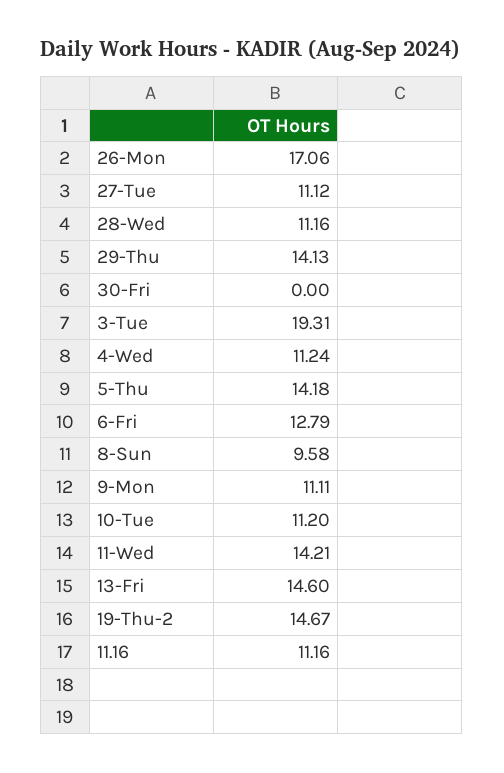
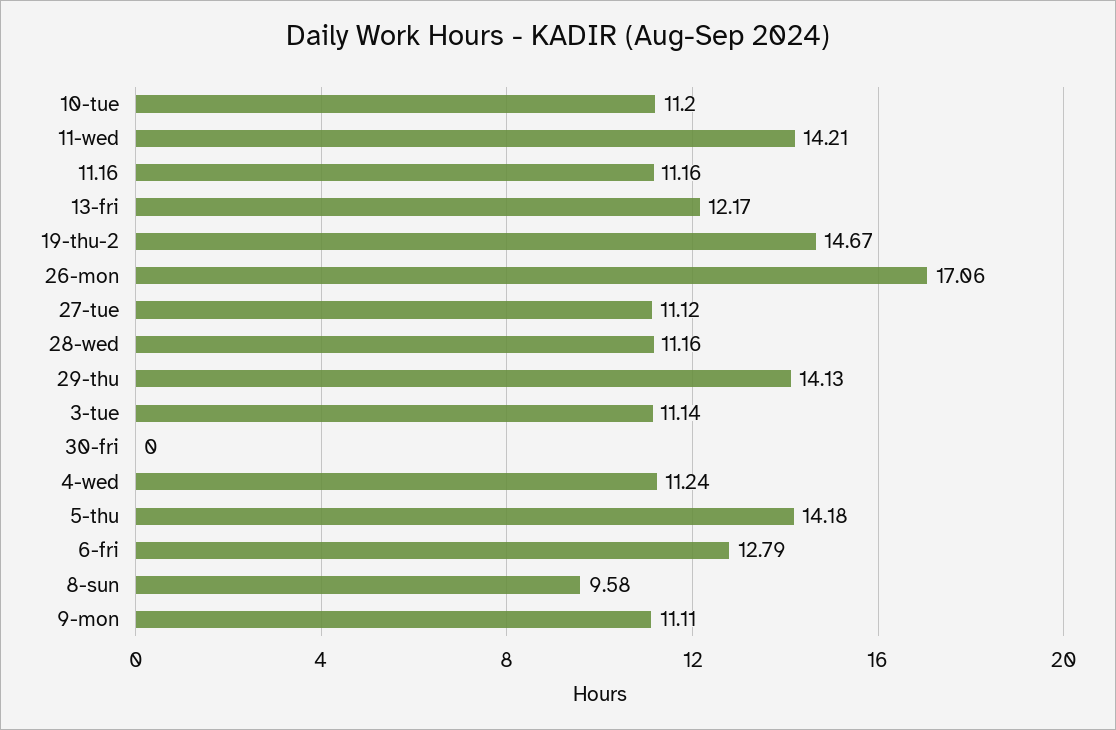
3-Tue: 19.31 -> 11.14
13-Fri: 14.6 -> 12.17

